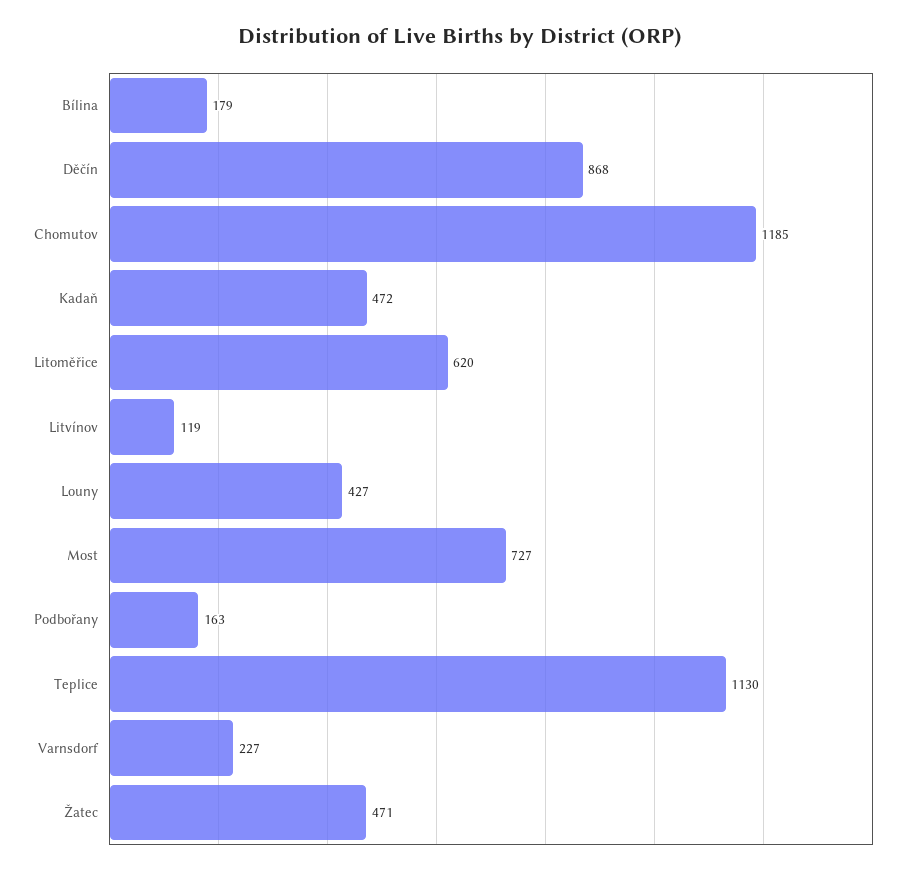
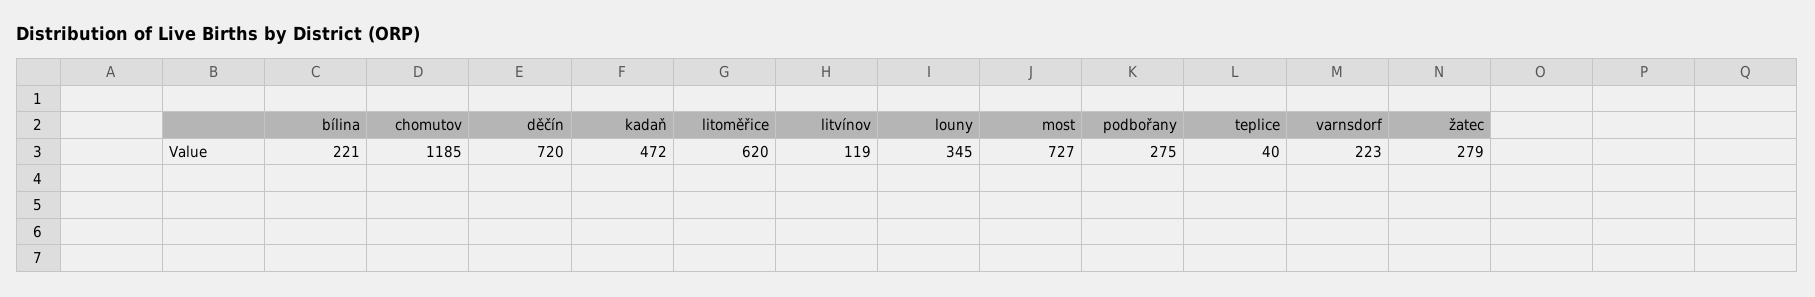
Bílina: 179 -> 221
Děčín: 868 -> 720
Louny: 427 -> 345
Podbořany: 163 -> 275
Teplice: 1130 -> 40
Varnsdorf: 227 -> 223
Žatec: 471 -> 279

